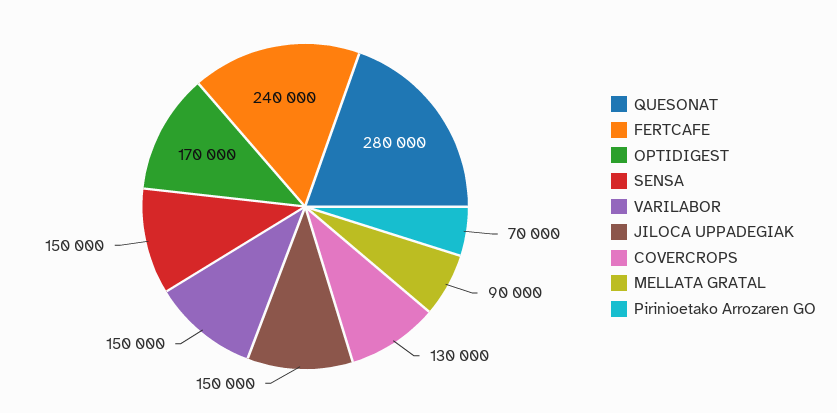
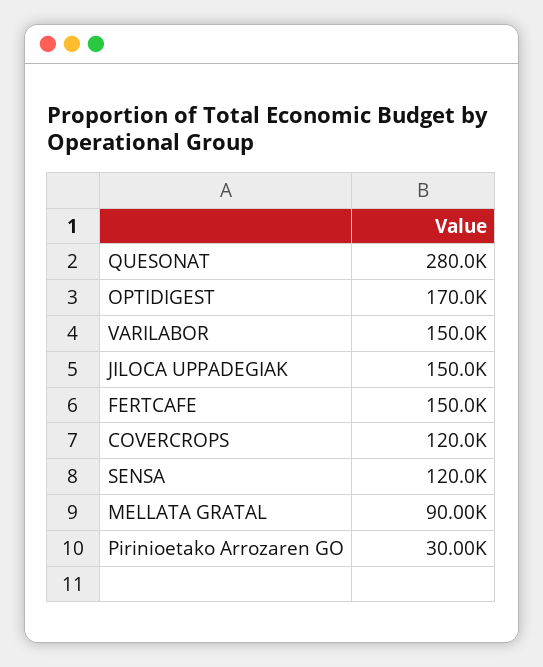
FERTCAFE: 240000 -> 150000
SENSA: 150000 -> 120000
COVERCROPS: 130000 -> 120000
Pirinioetako Arrozaren GO: 70000 -> 30000

